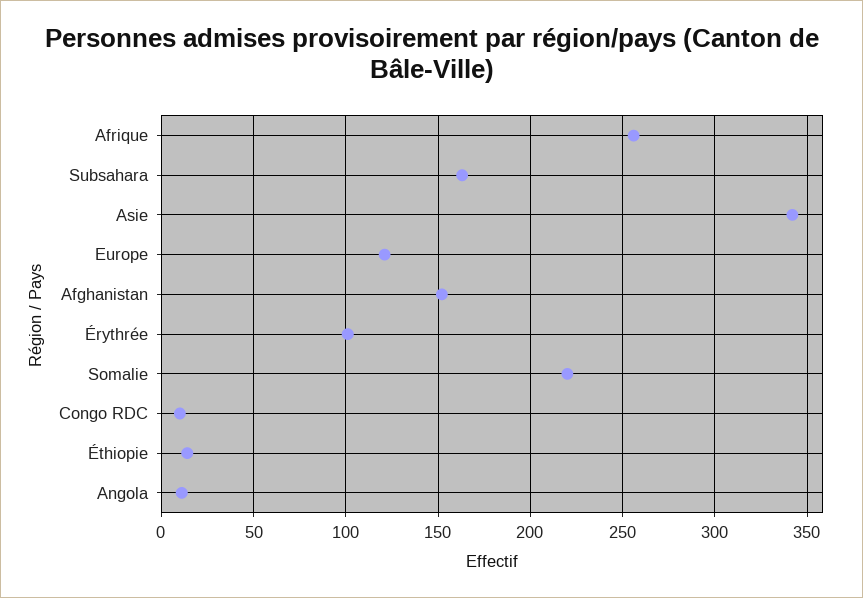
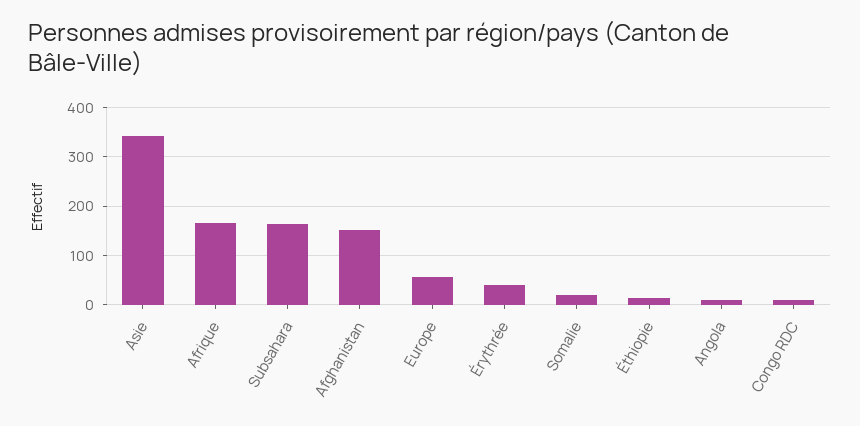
Afrique: 255 -> 160
Europe: 120 -> 60
Érythrée: 100 -> 40
Somalie: 220 -> 20

